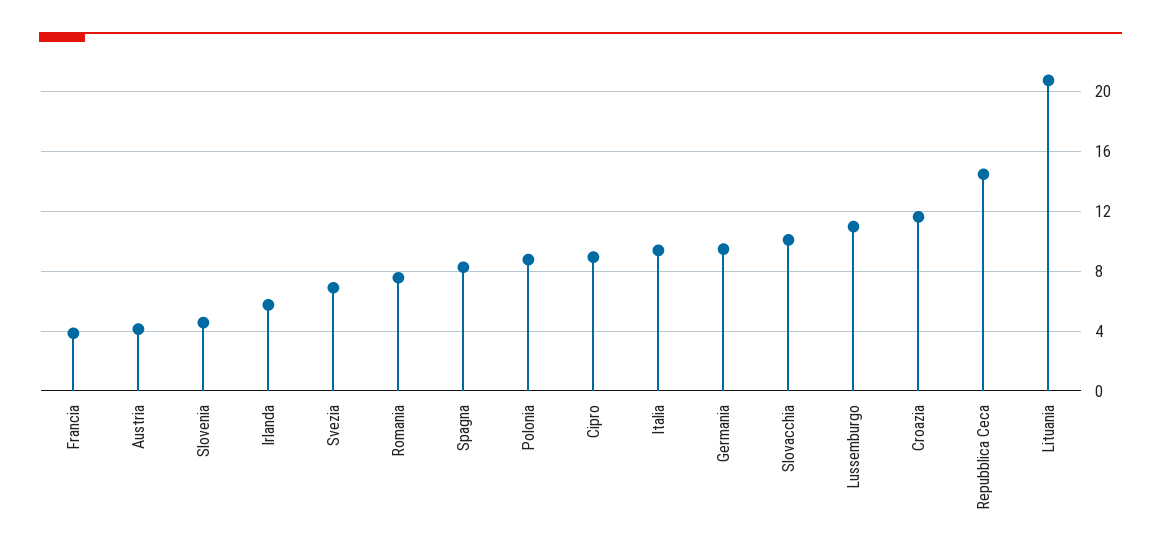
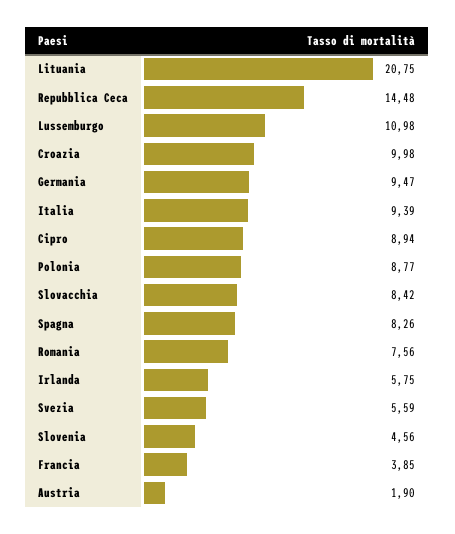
Austria: 4 -> 1.9
Svezia: 7 -> 5.59
Slovacchia: 10 -> 8.42
Croazia: 11.5 -> 9.98

